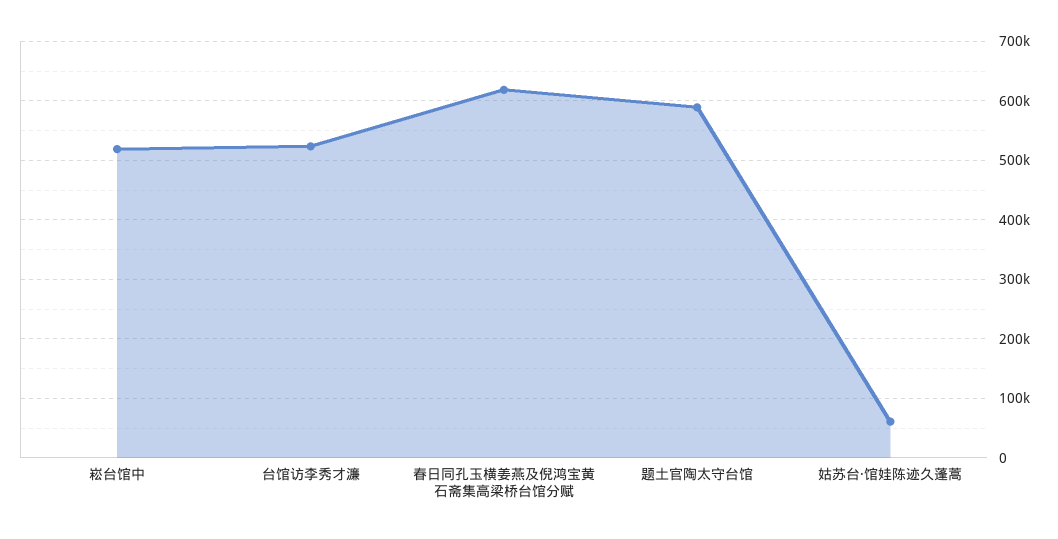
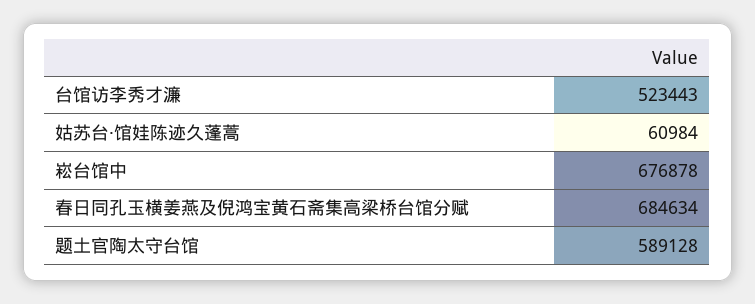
崧台馆中: 520000 -> 676878
春日同孔玉横姜燕及倪鸿宝黄石斋集高梁桥台馆分赋: 620000 -> 684634

